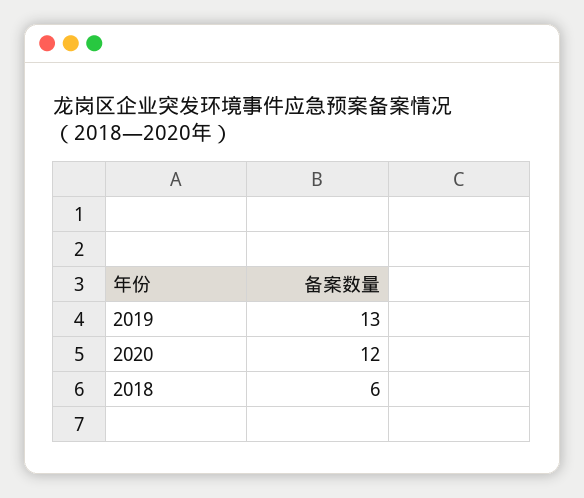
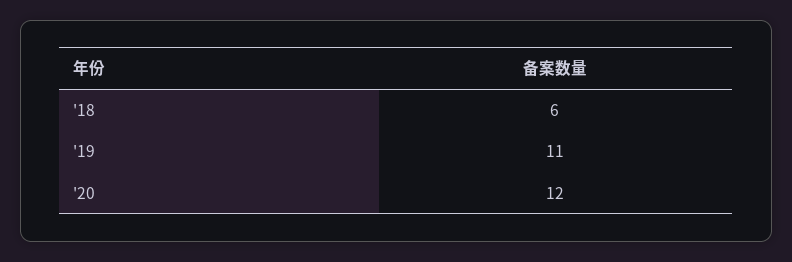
2019: 13 -> 11

